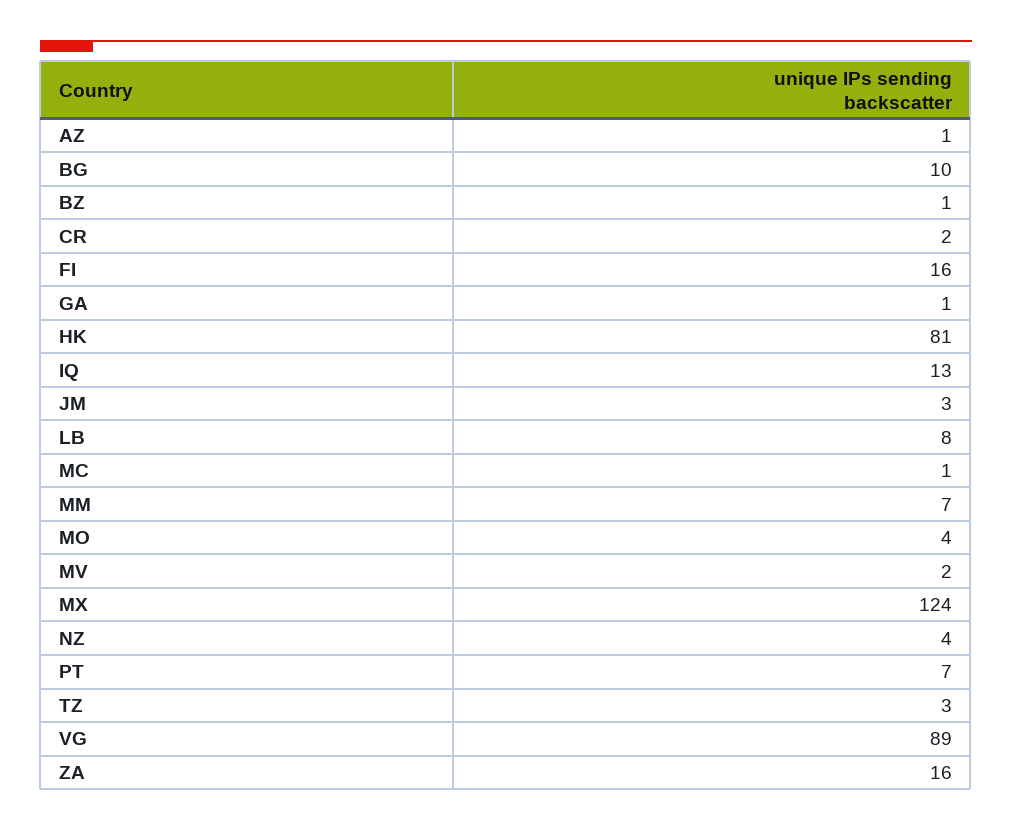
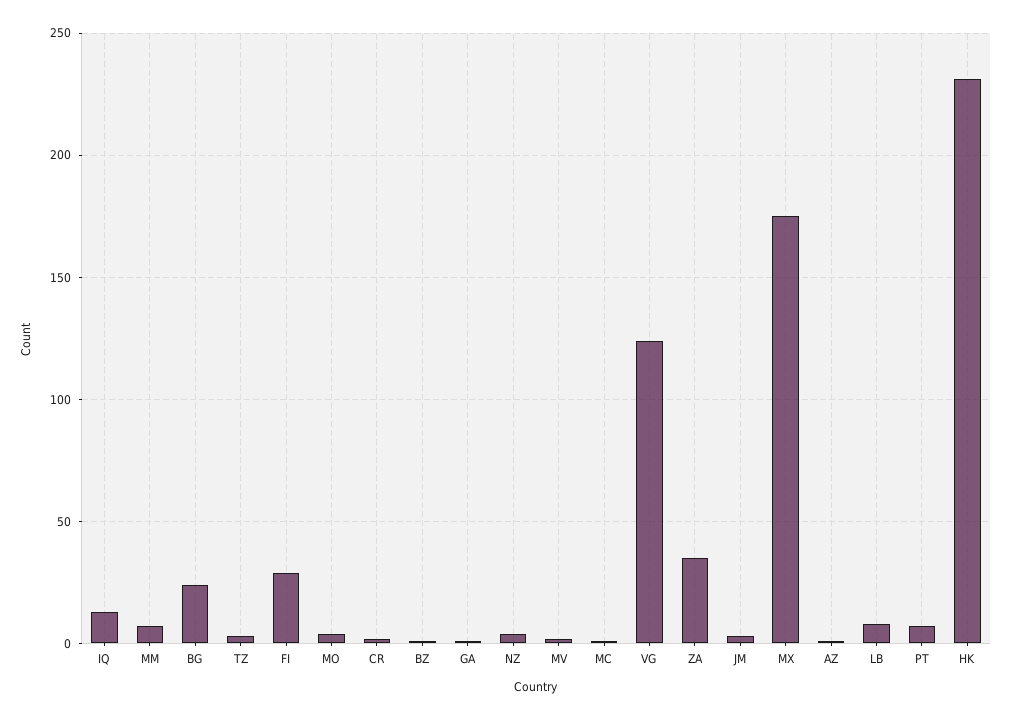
BG: 10 -> 25
FI: 16 -> 30
HK: 81 -> 230
MX: 124 -> 175
VG: 89 -> 125
ZA: 16 -> 35

